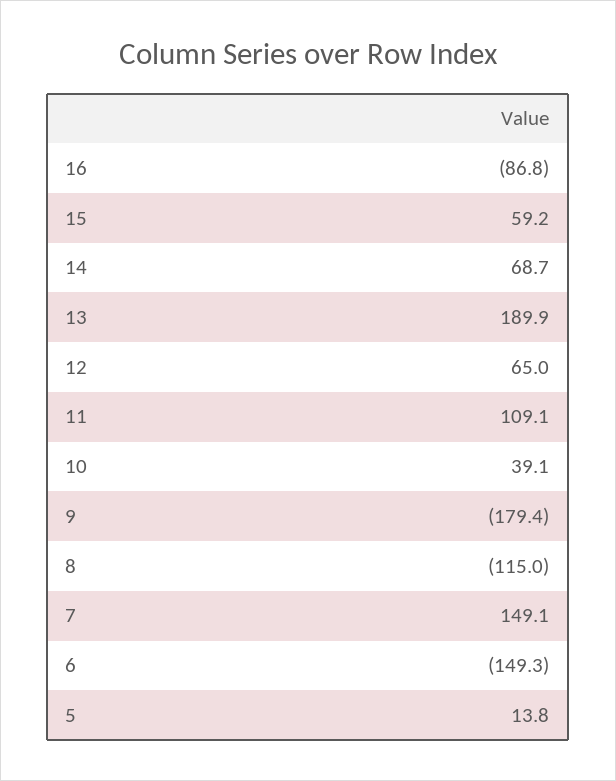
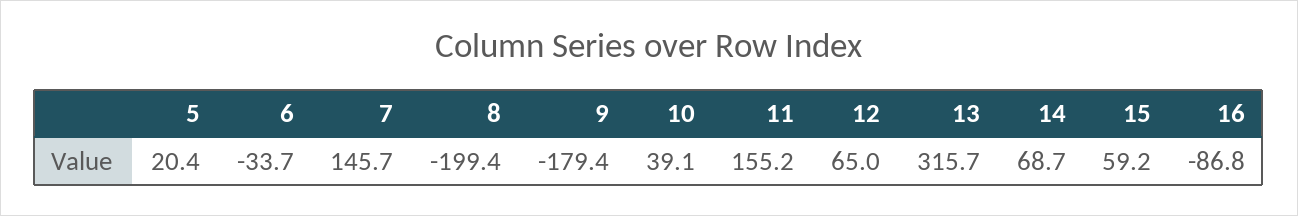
13: 189.9 -> 315.7
11: 109.1 -> 155.2
8: -115 -> -199.4
7: 149.1 -> 145.7
6: -149.3 -> -33.7
5: 13.8 -> 20.4

